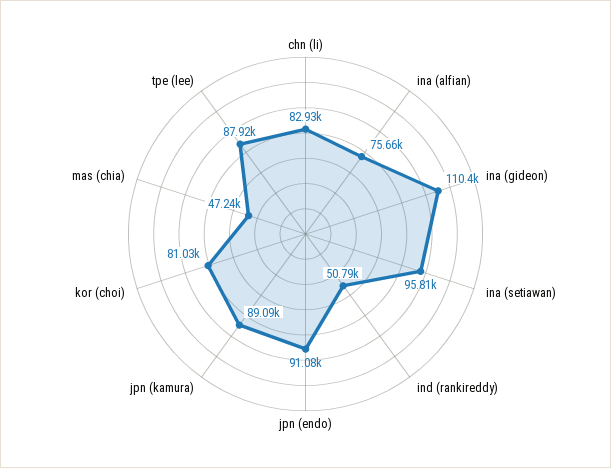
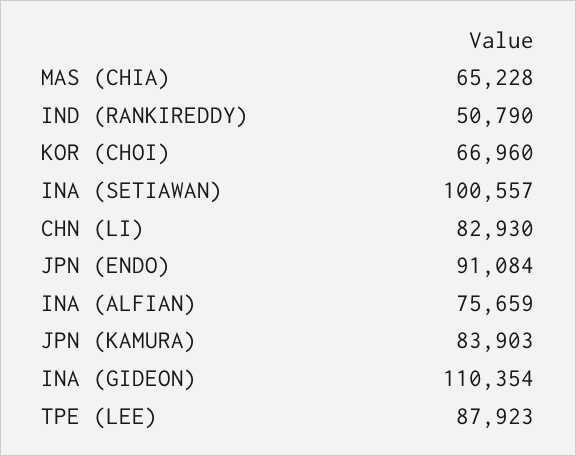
ina (setiawan): 95810 -> 100557
jpn (kamura): 89090 -> 83903
kor (choi): 81030 -> 66960
mas (chia): 47240 -> 65228

